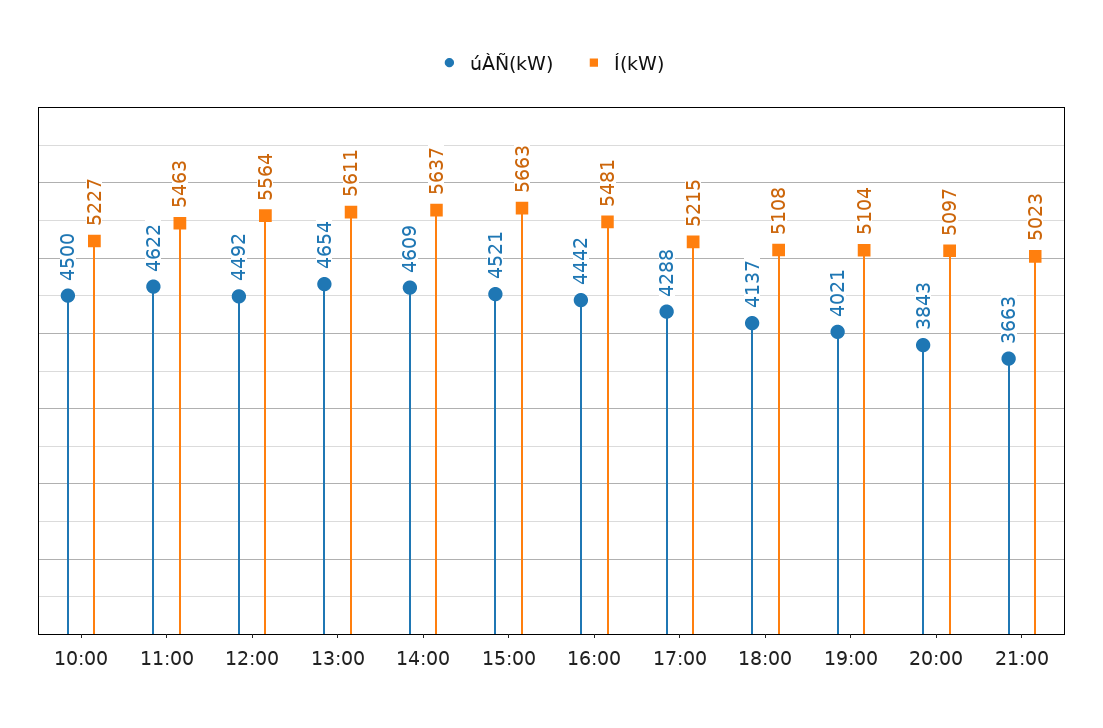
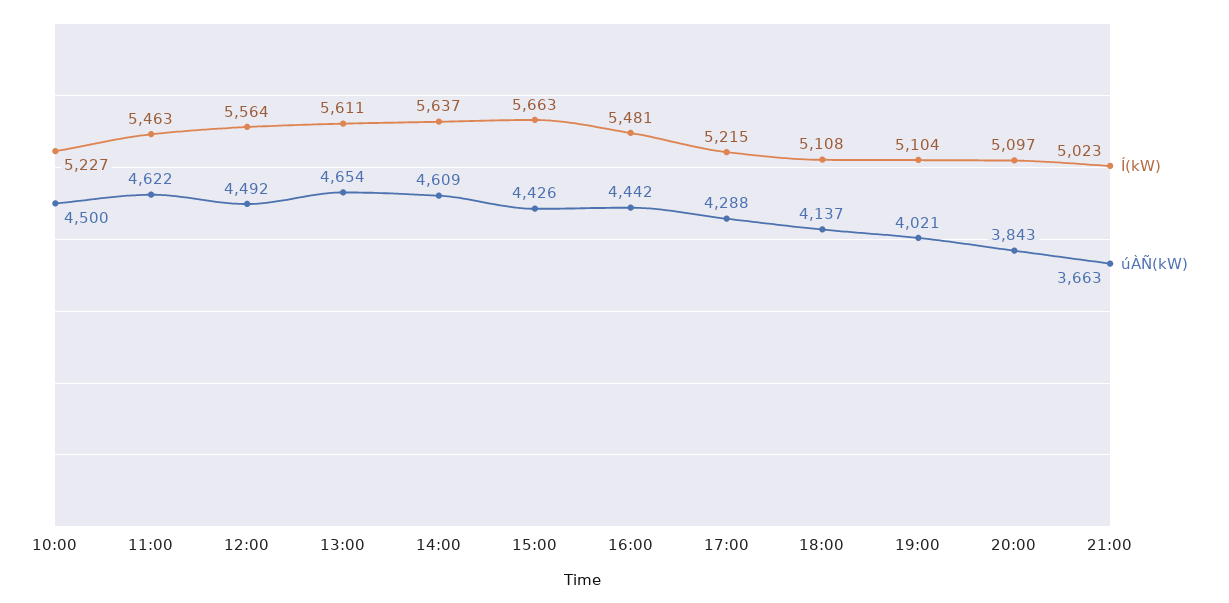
úÀÑ(kW), 15:00: 4521 -> 4426

